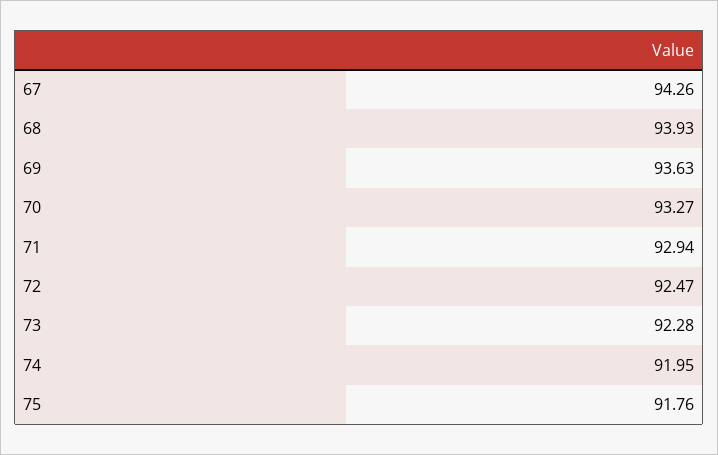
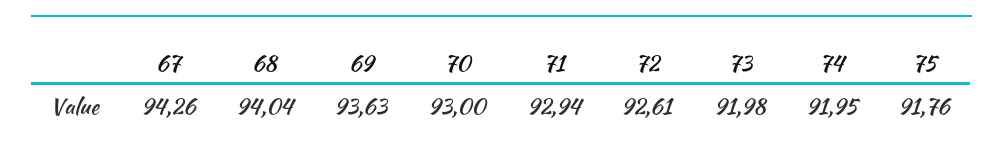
68: 93.93 -> 94.04
70: 93.27 -> 93
72: 92.47 -> 92.61
73: 92.28 -> 91.98

